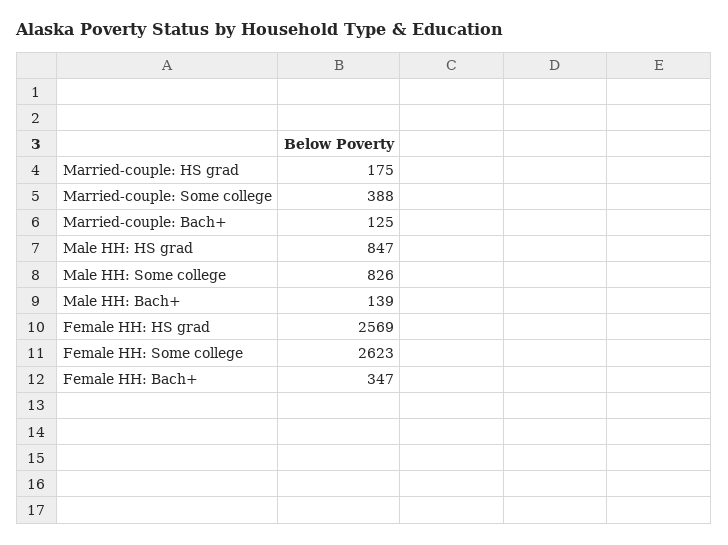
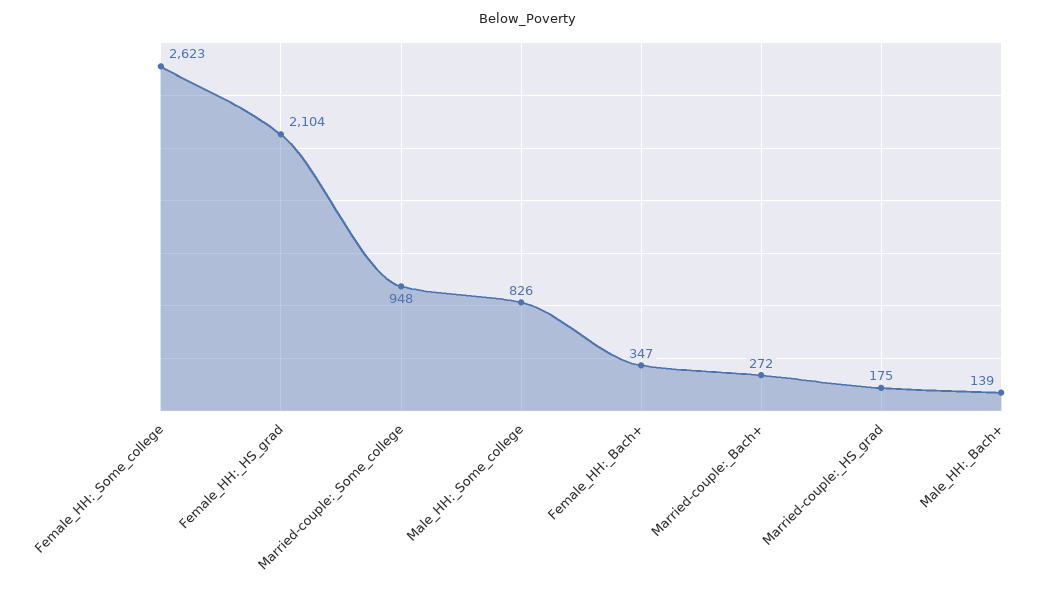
Married-couple: Some college: 388 -> 948
Married-couple: Bach+: 125 -> 272
Male HH: HS grad: 847 -> none
Female HH: HS grad: 2569 -> 2104

